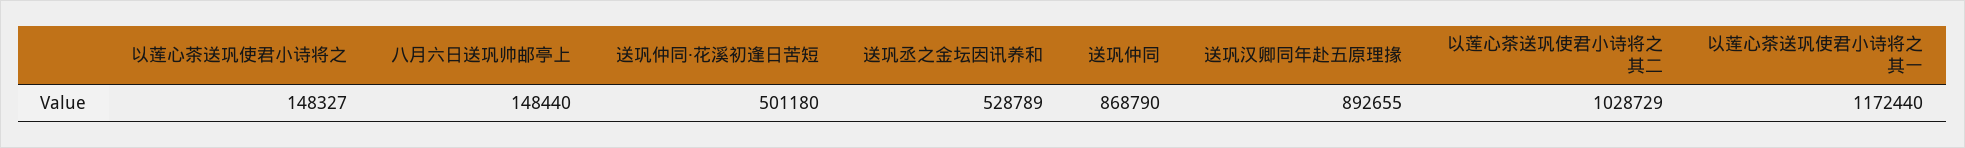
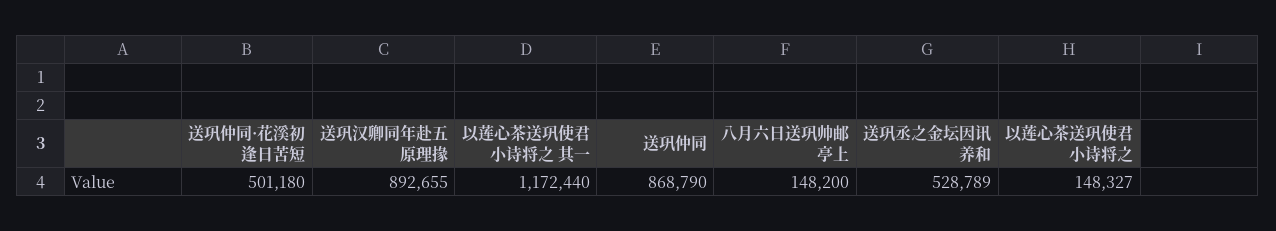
八月六日送巩帅邮亭上: 148440 -> 148200
以莲心茶送巩使君小诗将之 其二: 1028729 -> none

